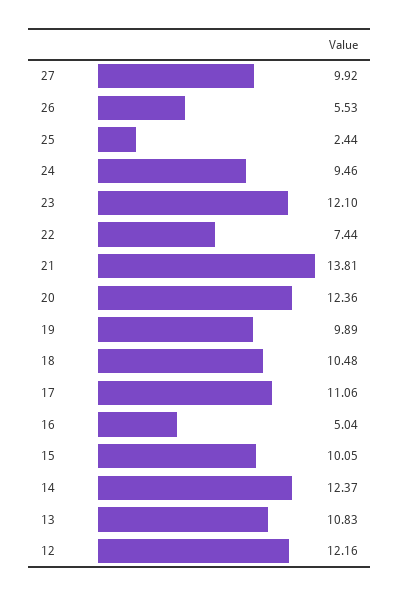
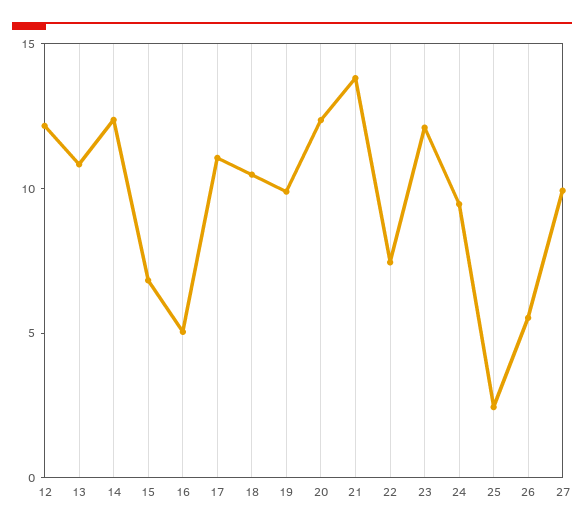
15: 10.05 -> 7

